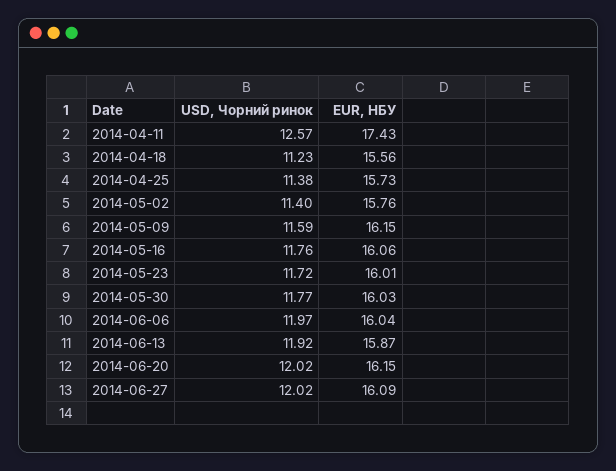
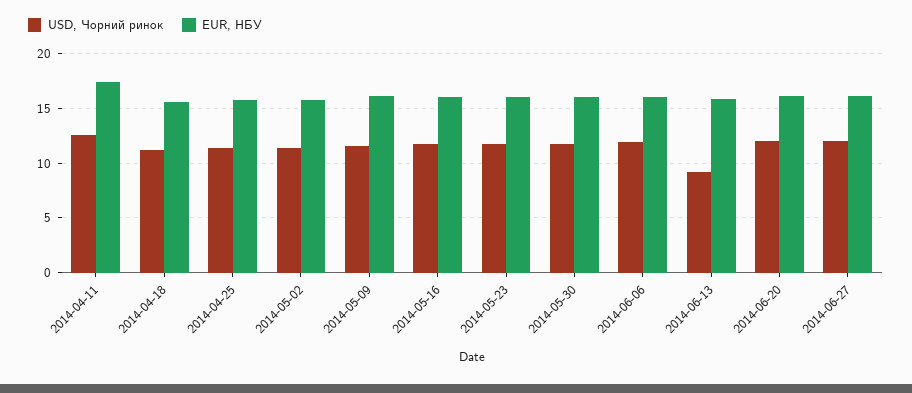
USD, Чорний ринок, 2014-06-13: 11.92 -> 9

